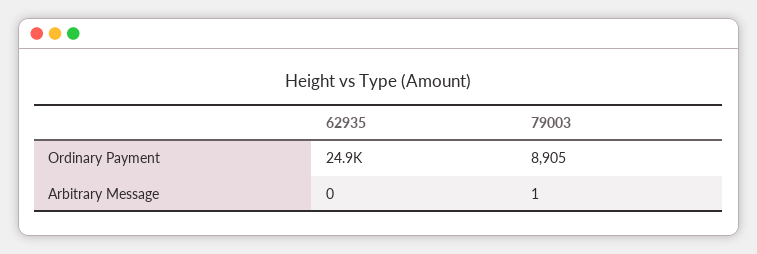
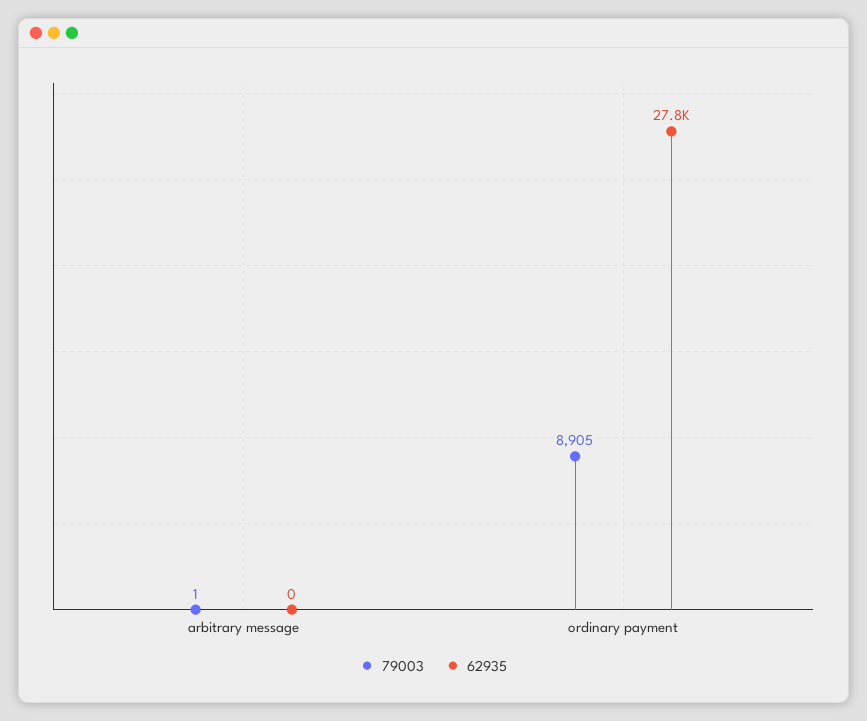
62935, Ordinary Payment: 24900 -> 27800

